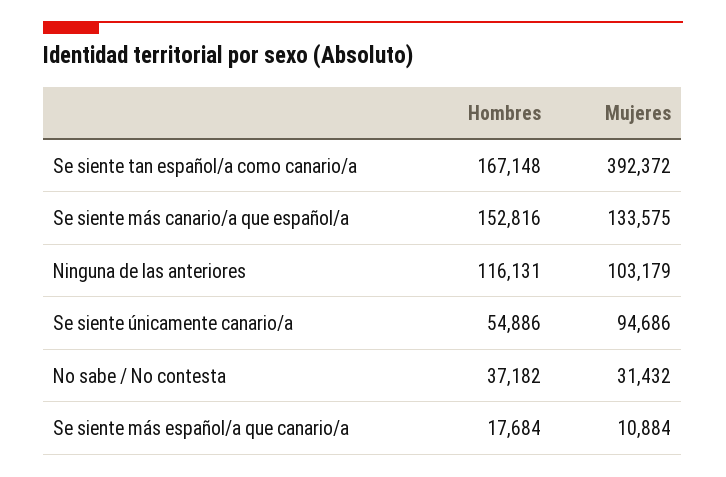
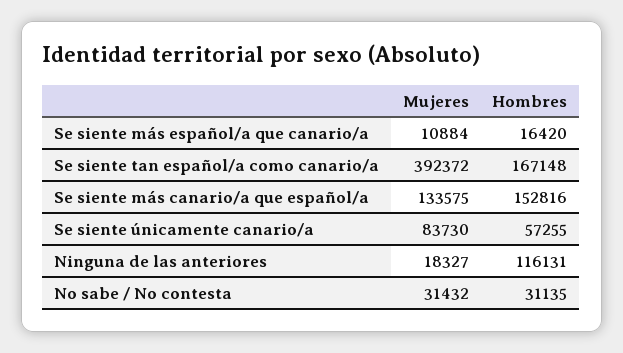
Mujeres, Ninguna de las anteriores: 103179 -> 18327
Hombres, Se siente únicamente canario/a: 54886 -> 57255
Mujeres, Se siente únicamente canario/a: 94686 -> 83730
Hombres, No sabe / No contesta: 37182 -> 31135
Hombres, Se siente más español/a que canario/a: 17684 -> 16420

